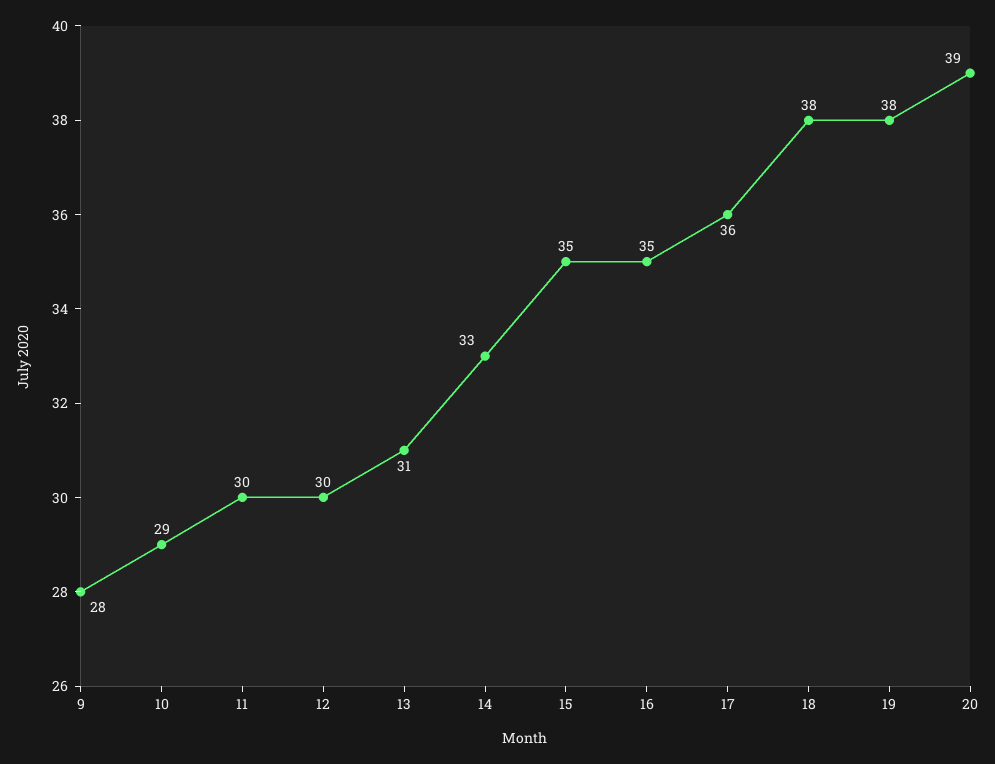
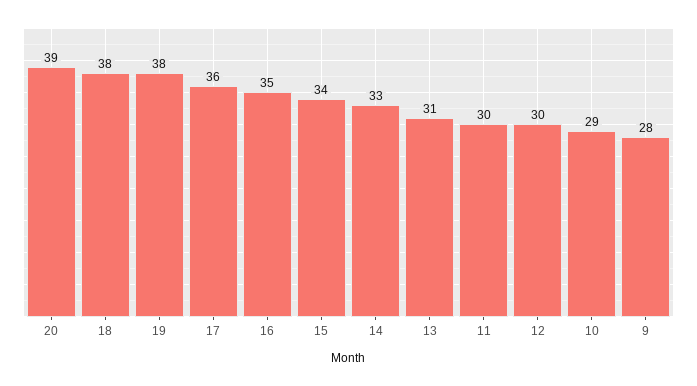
15: 35 -> 34

